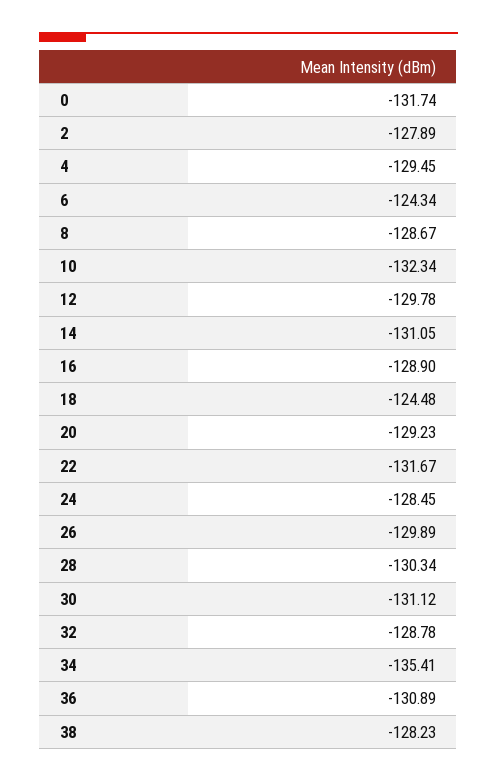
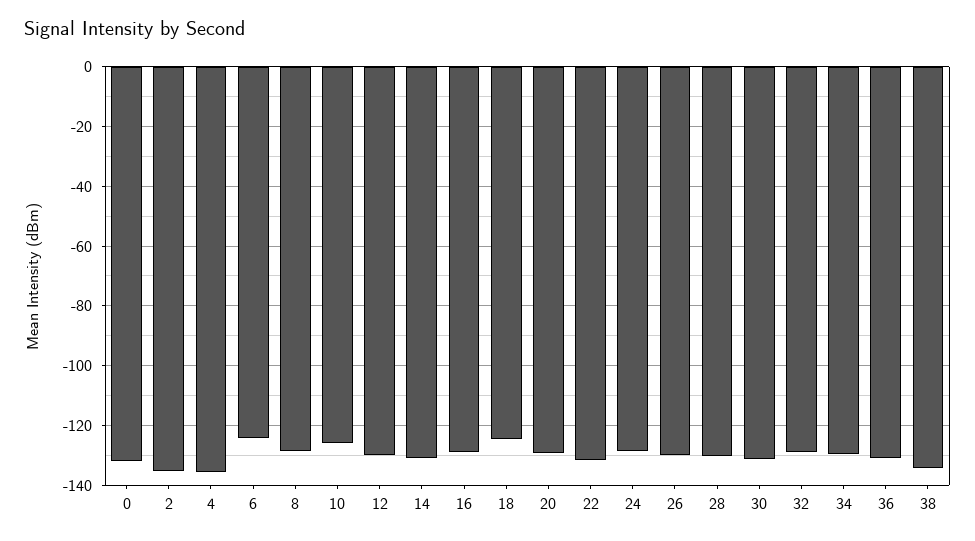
2: -127.89 -> -135
4: -129.45 -> -135
10: -132.34 -> -125
34: -135.41 -> -130
38: -128.23 -> -135

